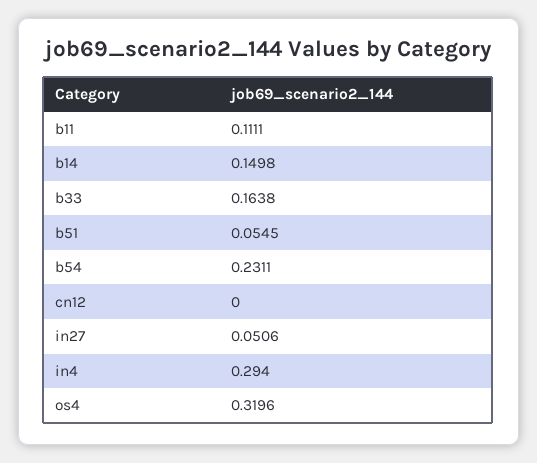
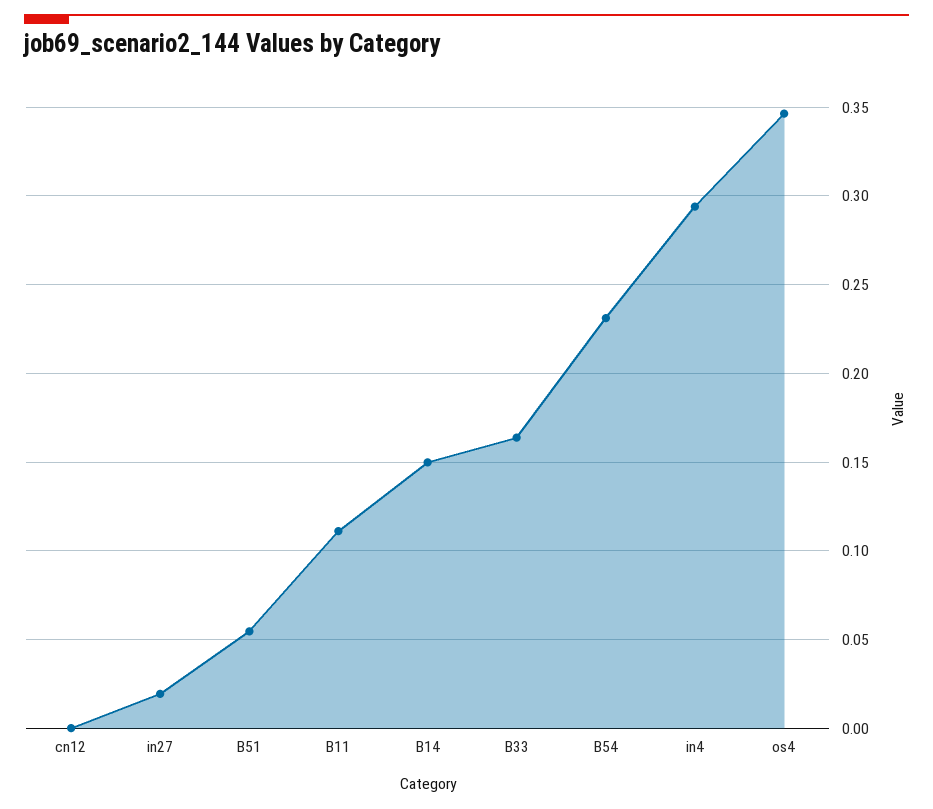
in27: 0.0506 -> 0.02
os4: 0.3196 -> 0.345

